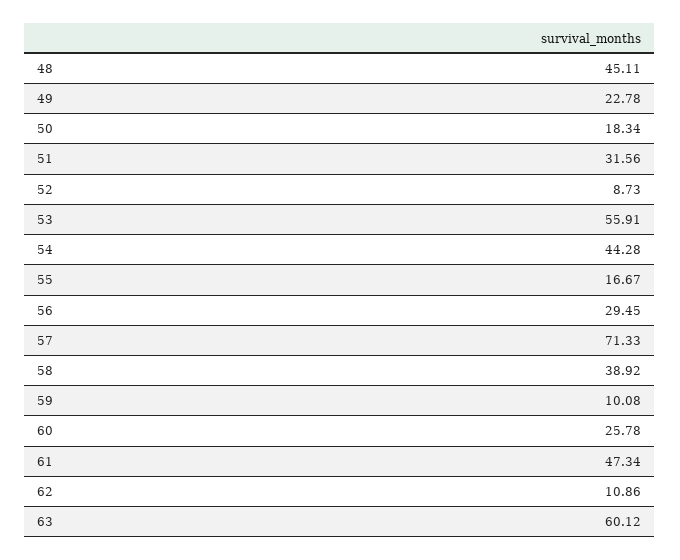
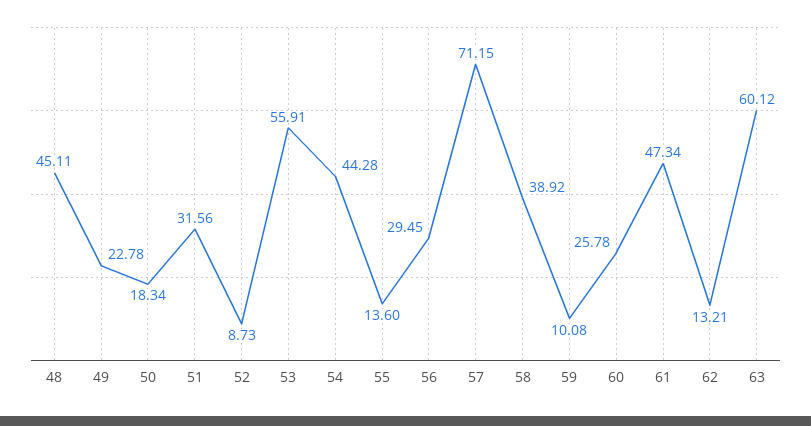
55: 16.67 -> 13.6
57: 71.33 -> 71.15
62: 10.86 -> 13.21

